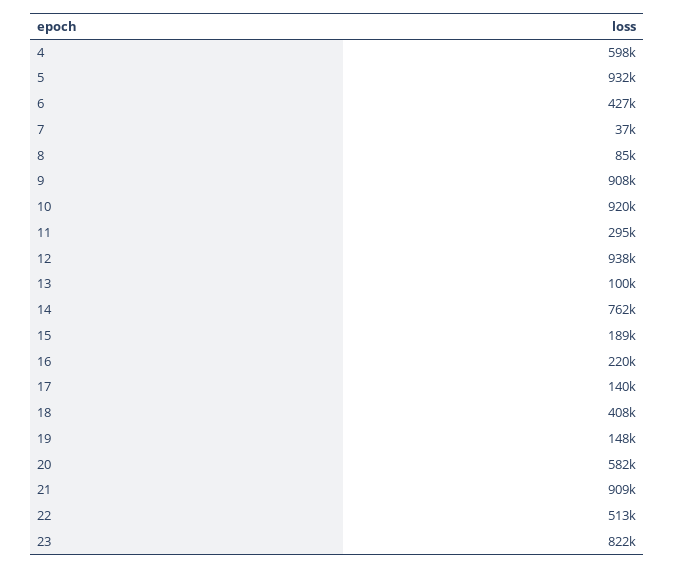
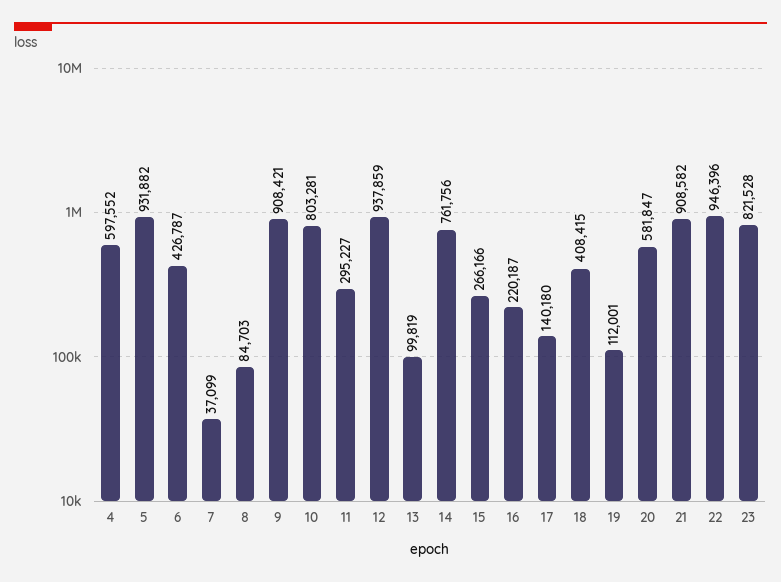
10: 920000 -> 803281
15: 189000 -> 266166
19: 148000 -> 112001
22: 513000 -> 946396

